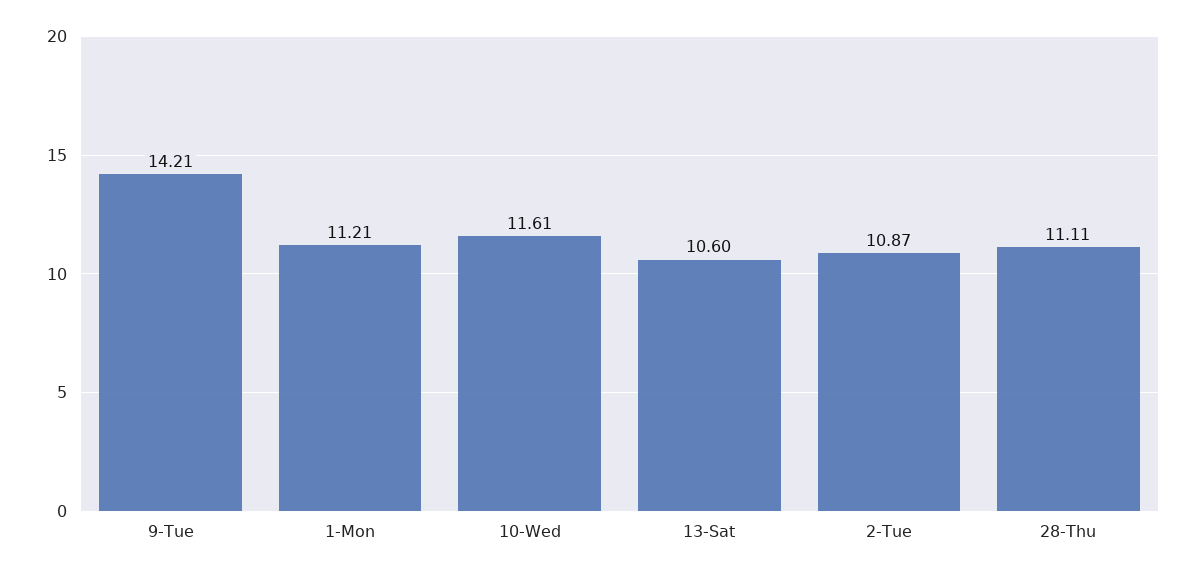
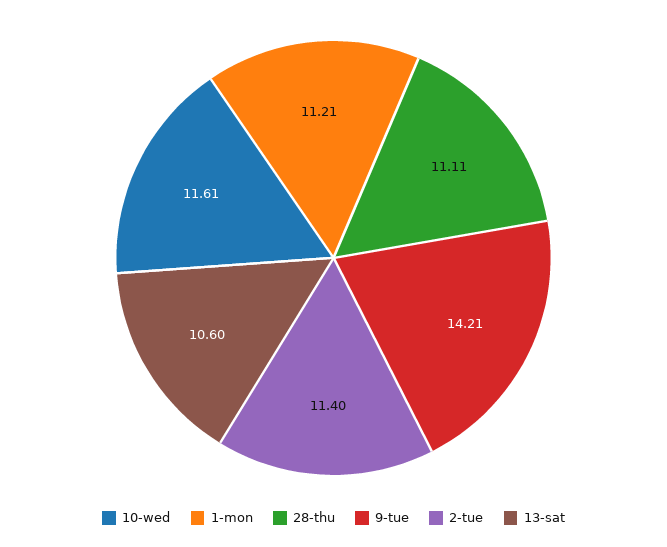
2-Tue: 10.87 -> 11.4

